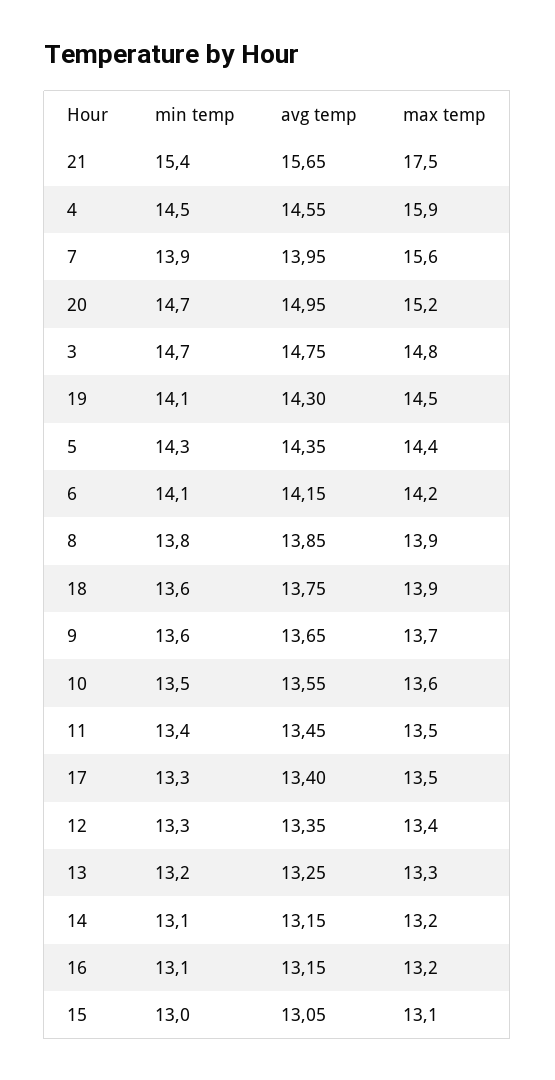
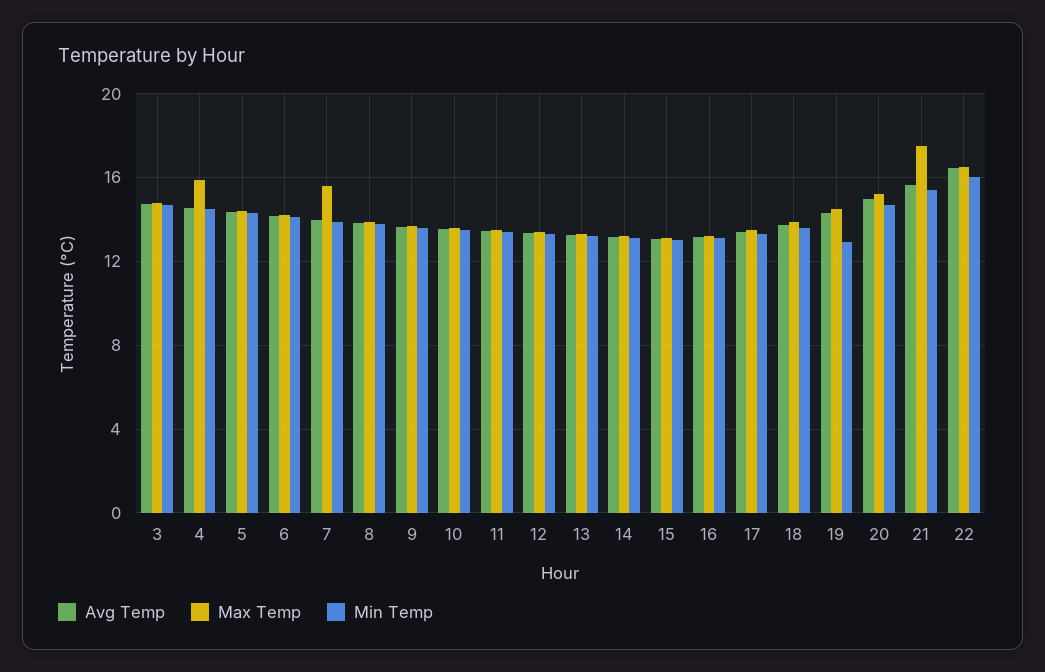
min temp, 19: 14.1 -> 13
avg temp, 22: none -> 16.5
max temp, 22: none -> 16.5
min temp, 22: none -> 16

